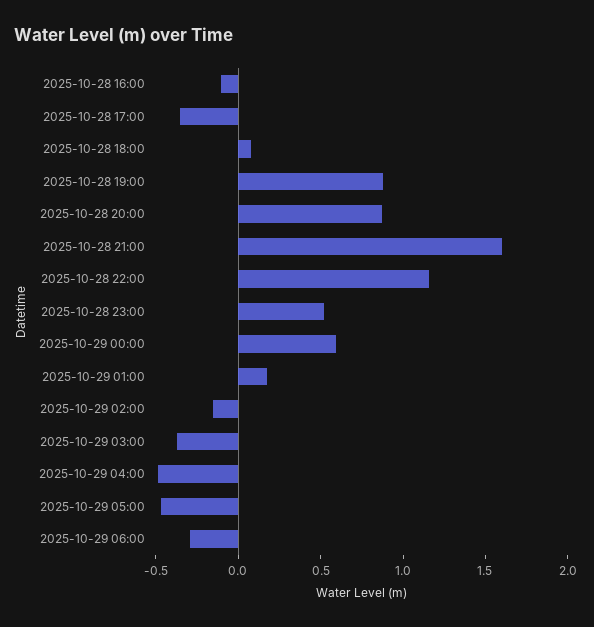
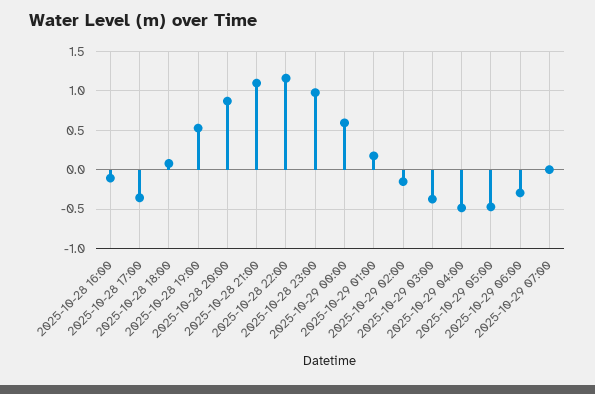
2025-10-28 19:00: 0.9 -> 0.5
2025-10-28 21:00: 1.6 -> 1.1
2025-10-28 23:00: 0.5 -> 1
2025-10-29 07:00: none -> 0

